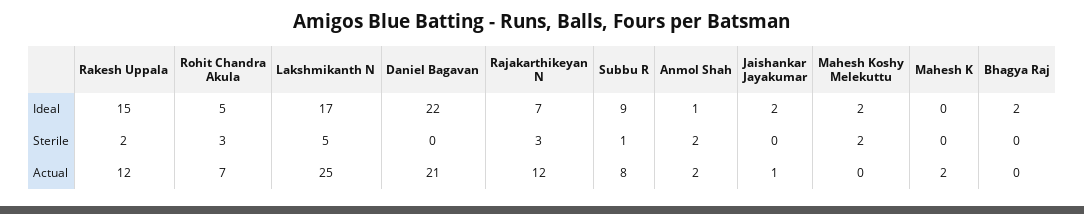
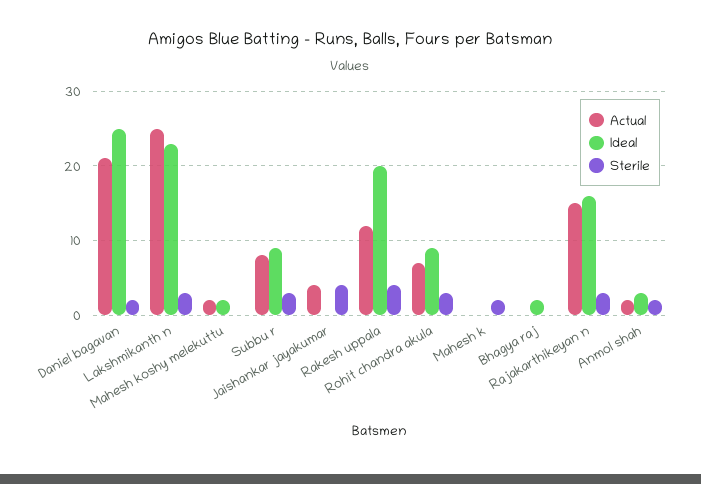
Ideal, Rakesh Uppala: 15 -> 20
Ideal, Rohit Chandra Akula: 5 -> 9
Ideal, Lakshmikanth N: 17 -> 23
Ideal, Daniel Bagavan: 22 -> 25
Ideal, Rajakarthikeyan N: 7 -> 16
Ideal, Anmol Shah: 1 -> 3
Ideal, Jaishankar Jayakumar: 2 -> 0
Sterile, Rakesh Uppala: 2 -> 4
Sterile, Lakshmikanth N: 5 -> 3
Sterile, Daniel Bagavan: 0 -> 2
Sterile, Subbu R: 1 -> 3
Sterile, Jaishankar Jayakumar: 0 -> 4
Sterile, Mahesh Koshy Melekuttu: 2 -> 0
Sterile, Mahesh K: 0 -> 2
Actual, Rajakarthikeyan N: 12 -> 15
Actual, Jaishankar Jayakumar: 1 -> 4
Actual, Mahesh Koshy Melekuttu: 0 -> 2
Actual, Mahesh K: 2 -> 0

